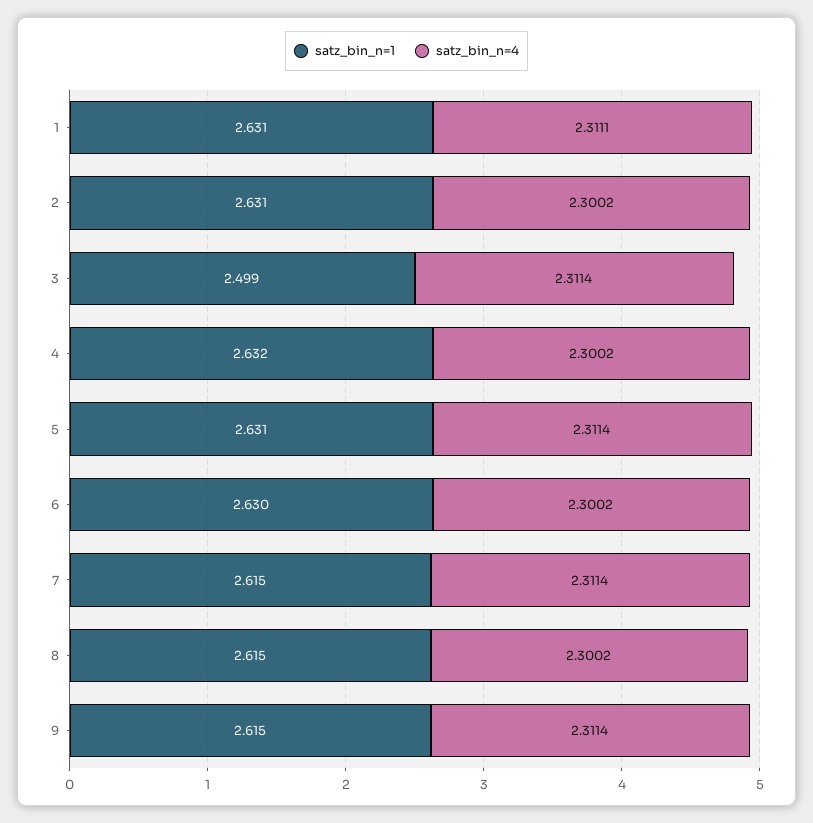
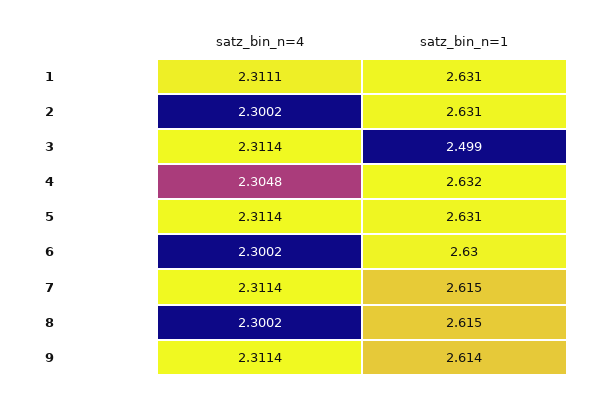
satz_bin_n=4, 4: 2.3002 -> 2.3048
satz_bin_n=1, 9: 2.615 -> 2.614

